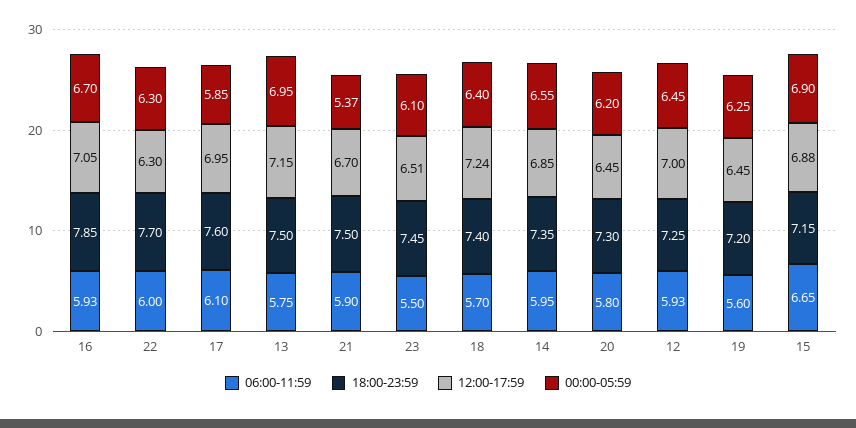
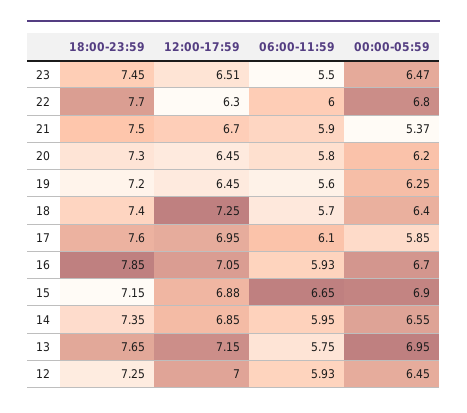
00:00-05:59, 22: 6.3 -> 6.8
18:00-23:59, 13: 7.5 -> 7.65
00:00-05:59, 23: 6.1 -> 6.47
12:00-17:59, 18: 7.24 -> 7.25

